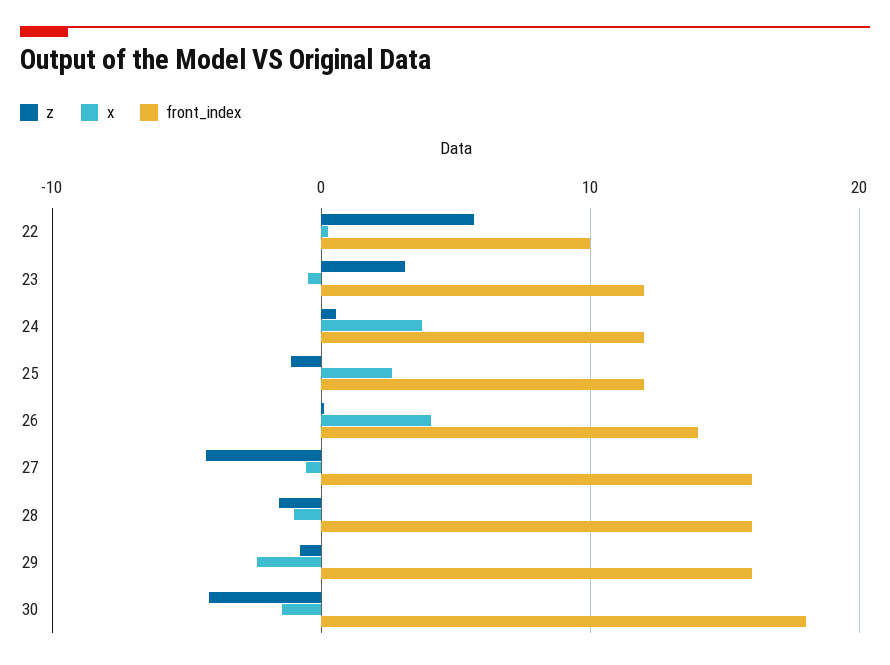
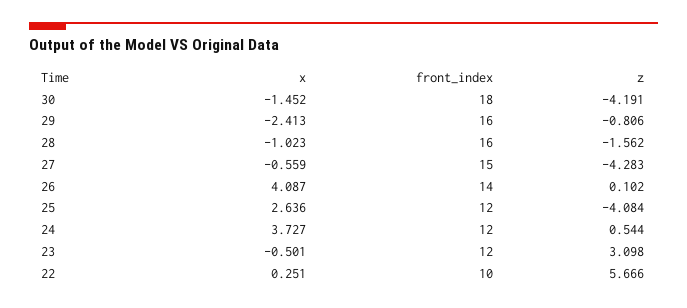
z, 25: -1 -> -4.084
front_index, 27: 16 -> 15

